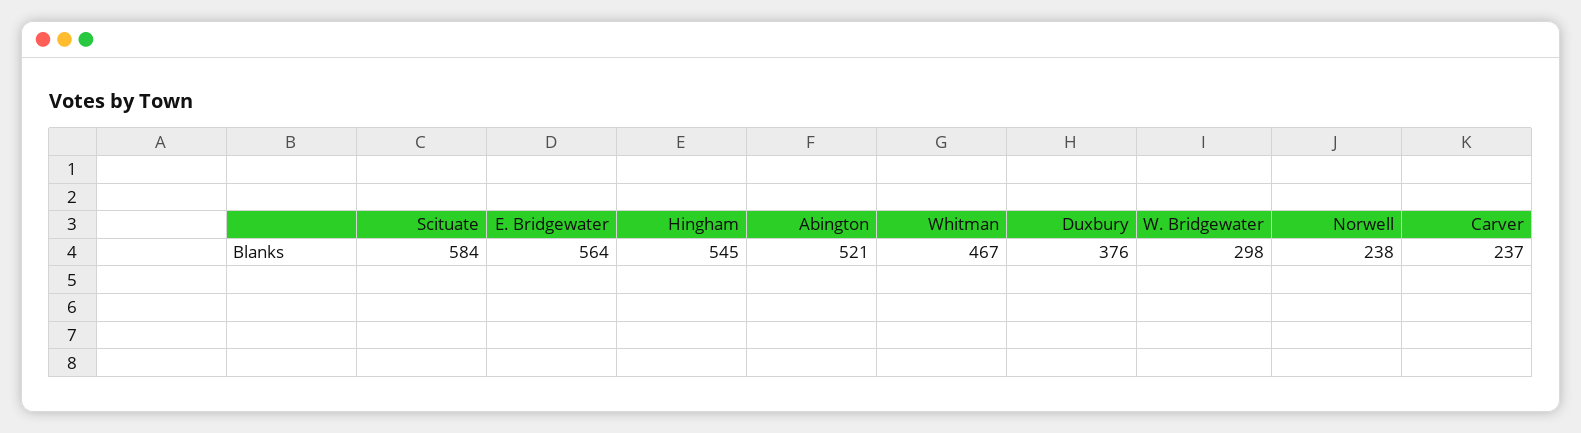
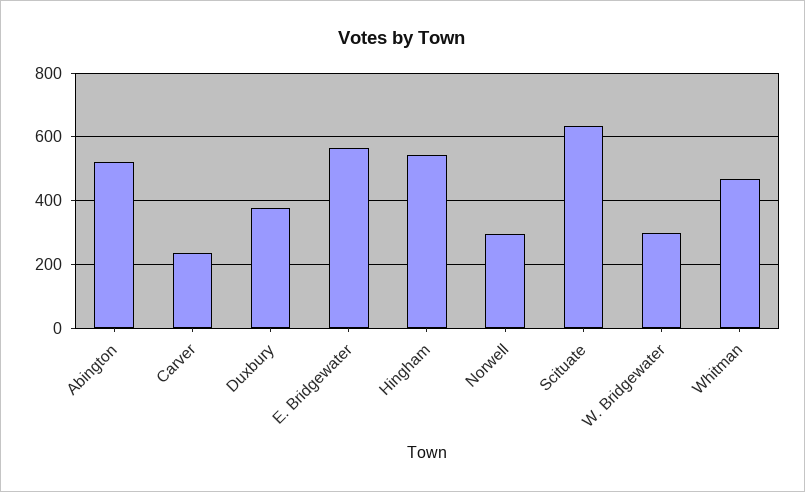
Scituate: 584 -> 640
Norwell: 238 -> 300

